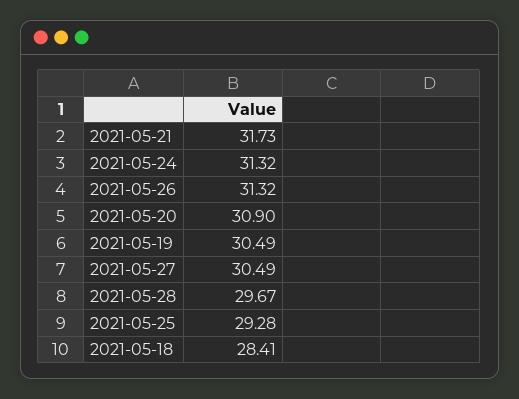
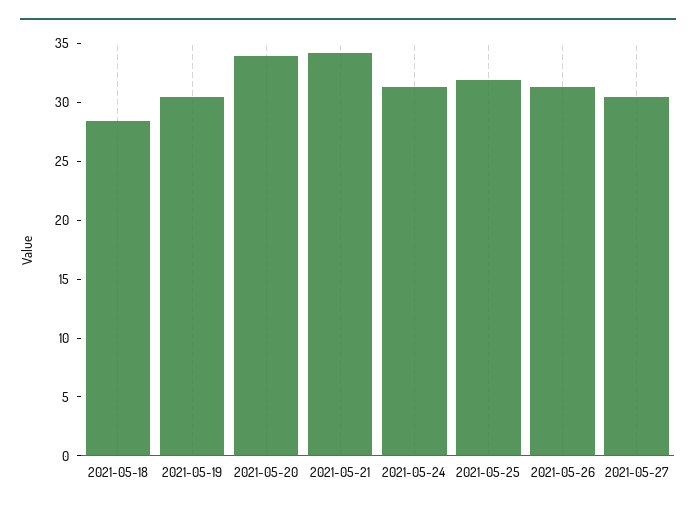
2021-05-21: 31.73 -> 34
2021-05-20: 30.9 -> 34
2021-05-28: 29.67 -> none
2021-05-25: 29.28 -> 32

